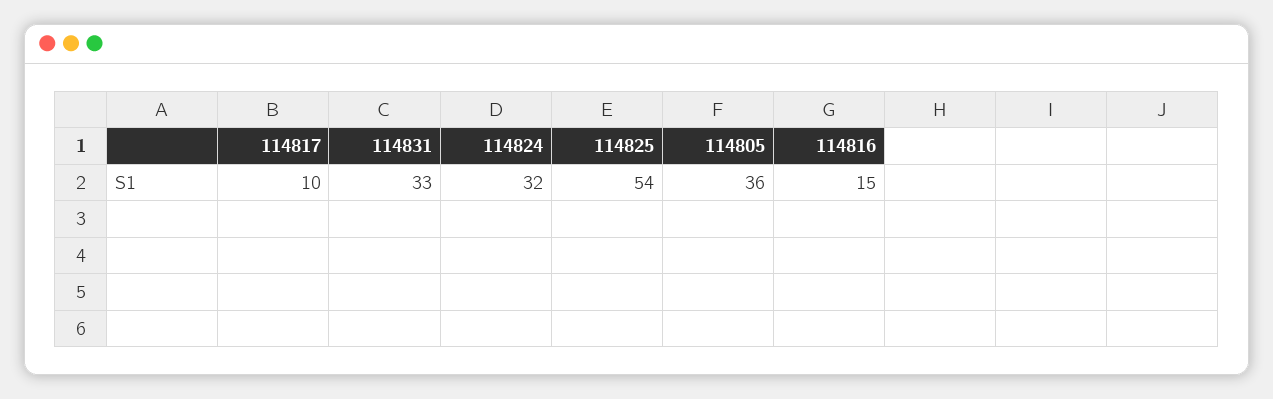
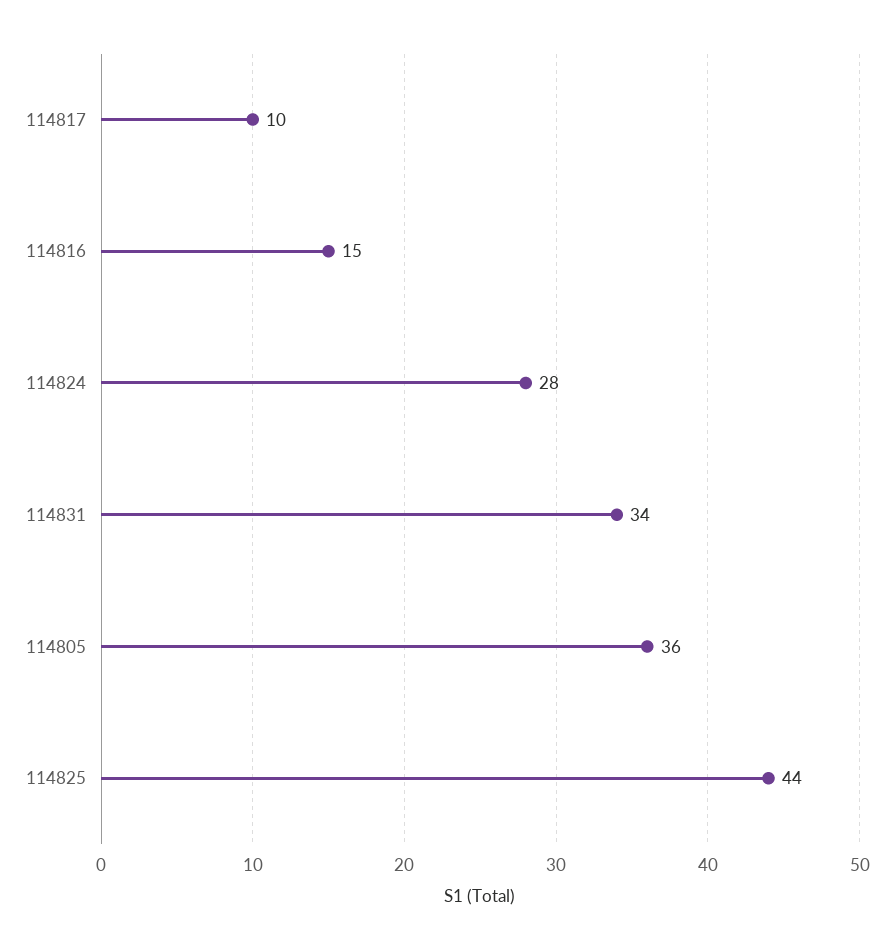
114831: 33 -> 34
114824: 32 -> 28
114825: 54 -> 44

